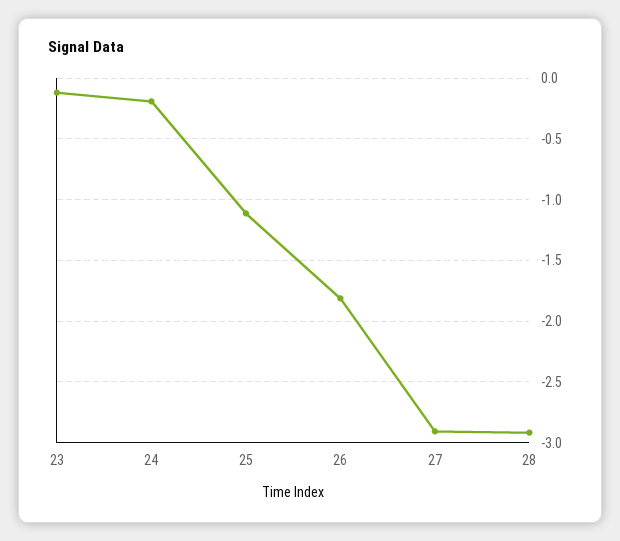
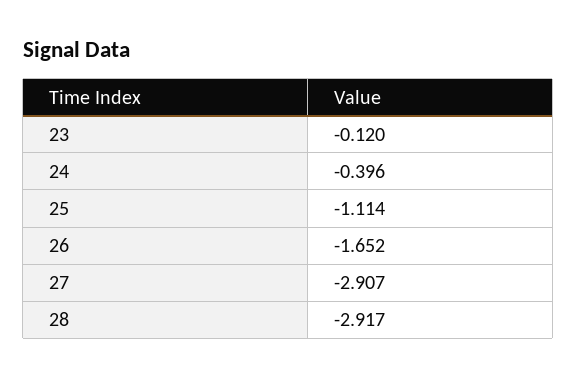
24: -0.2 -> -0.396
26: -1.8 -> -1.652

